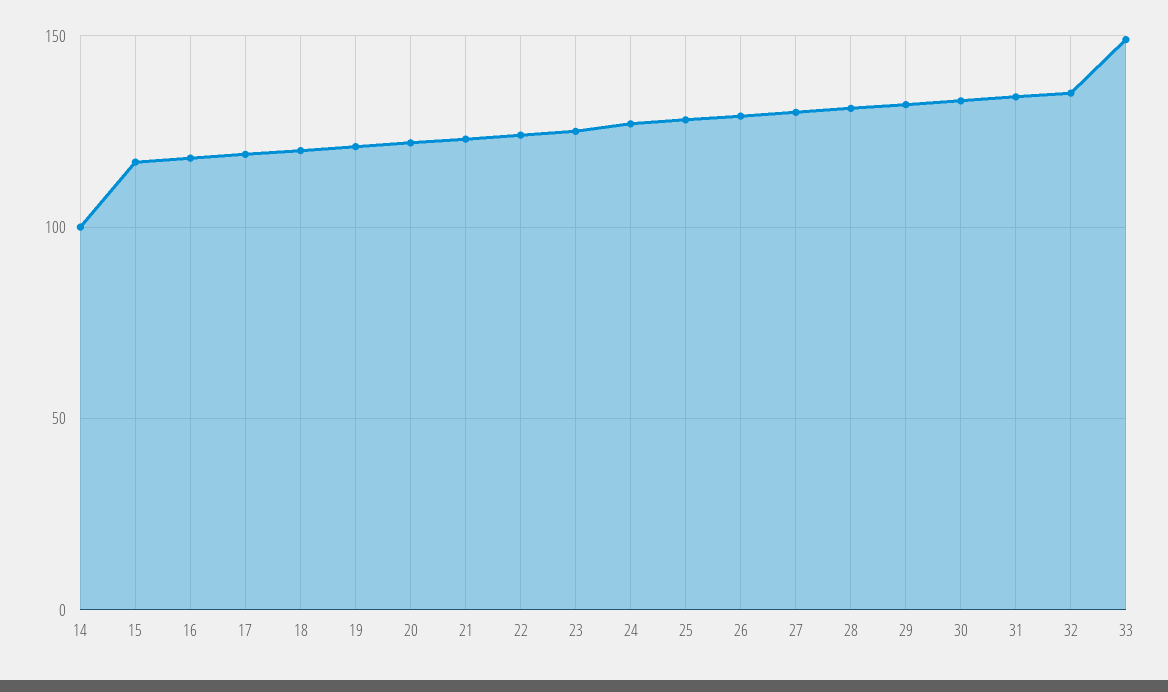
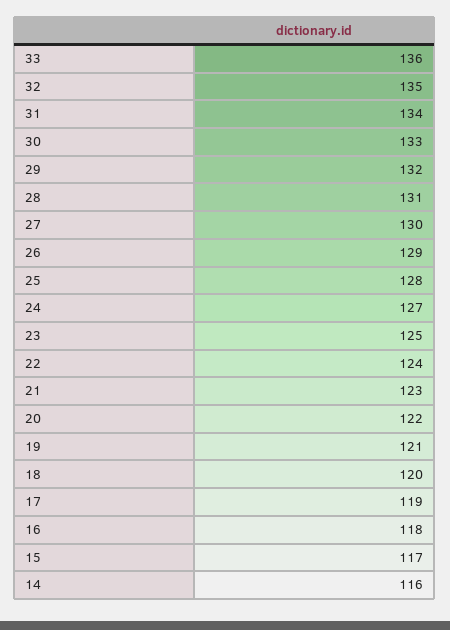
14: 100 -> 116
33: 150 -> 136

